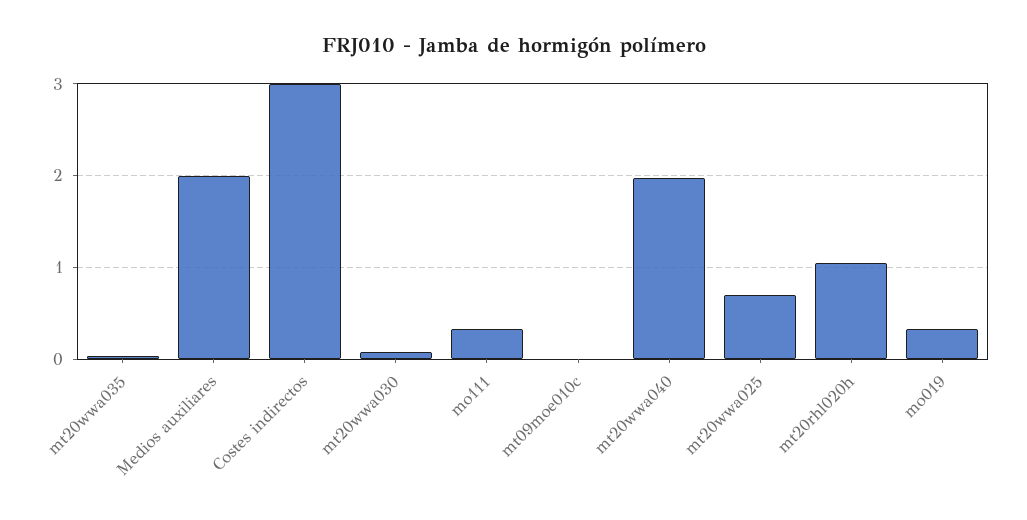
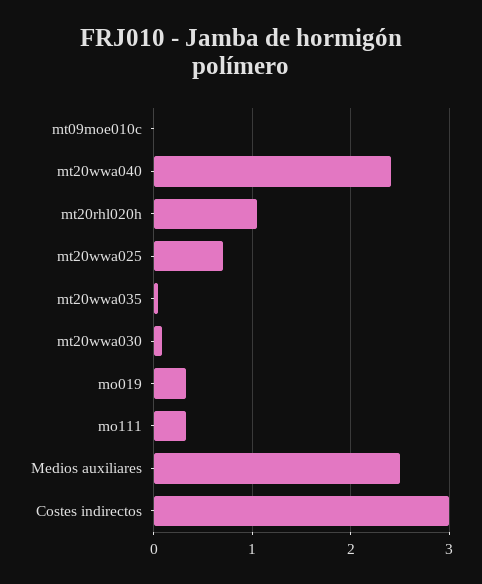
Medios auxiliares: 2 -> 2.5
mt20wwa040: 2 -> 2.4

